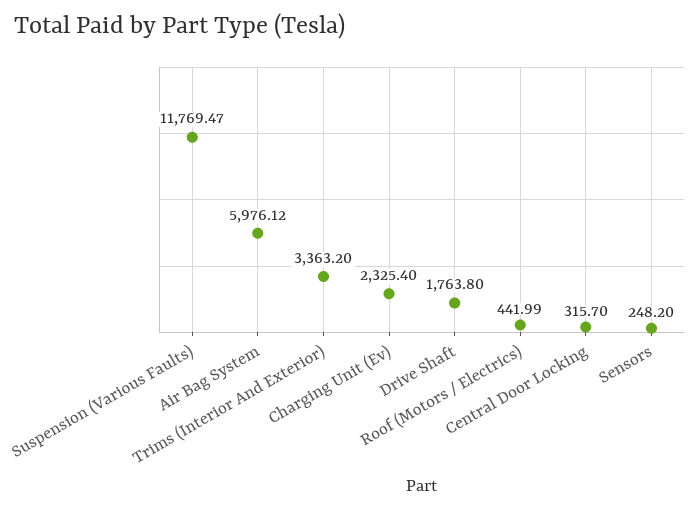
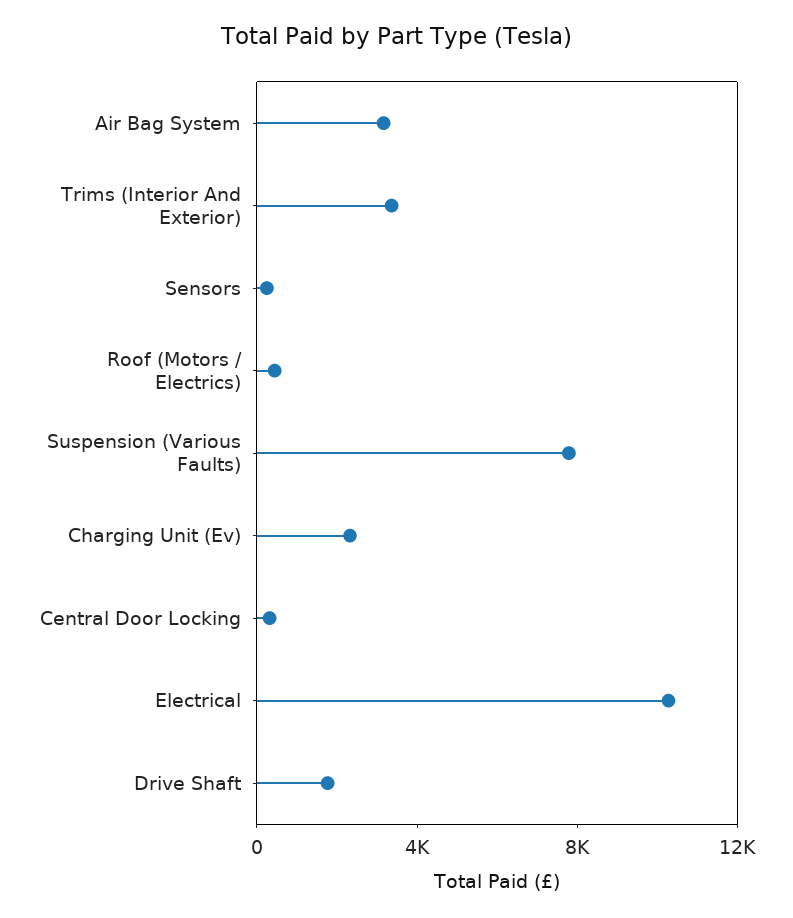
Suspension (Various Faults): 11769.47 -> 8000
Air Bag System: 5976.12 -> 3000
Electrical: none -> 10000

